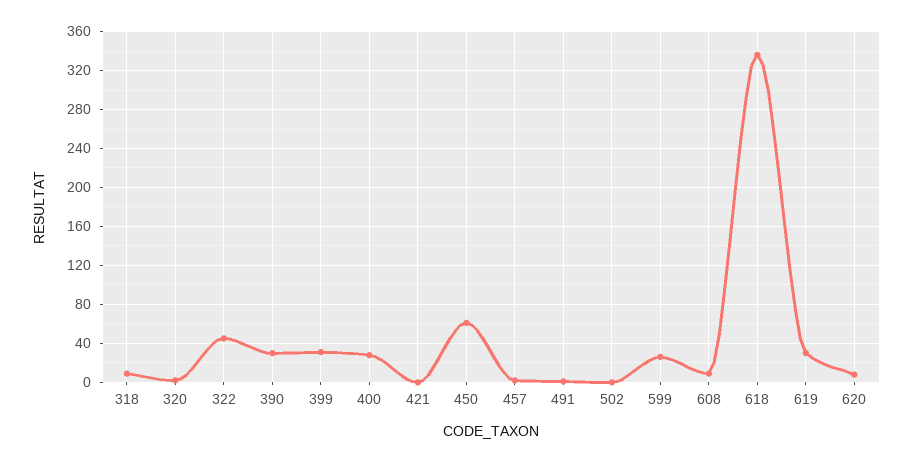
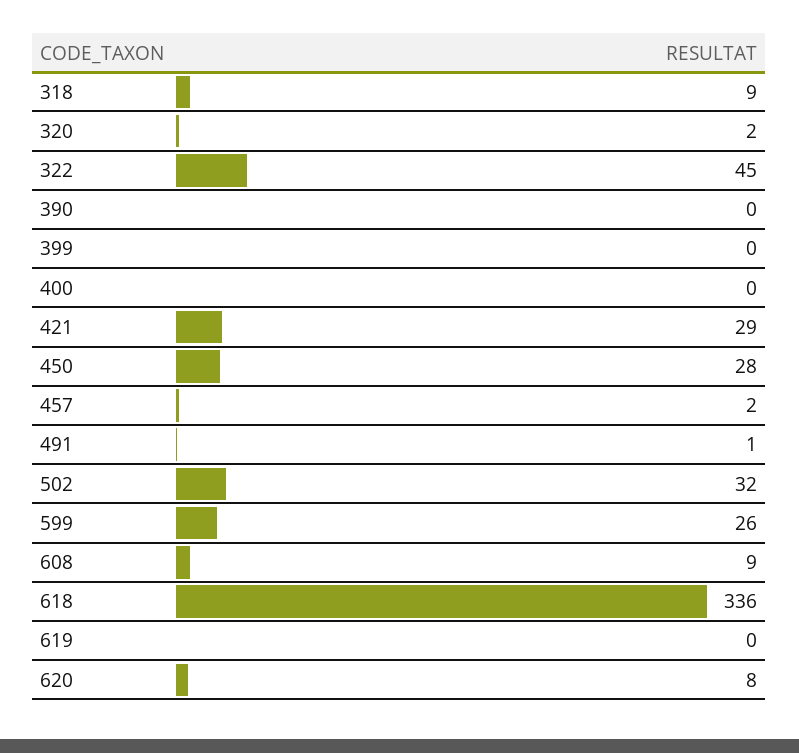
390: 30 -> 0
399: 30 -> 0
400: 30 -> 0
421: 0 -> 29
450: 60 -> 28
502: 0 -> 32
619: 30 -> 0

